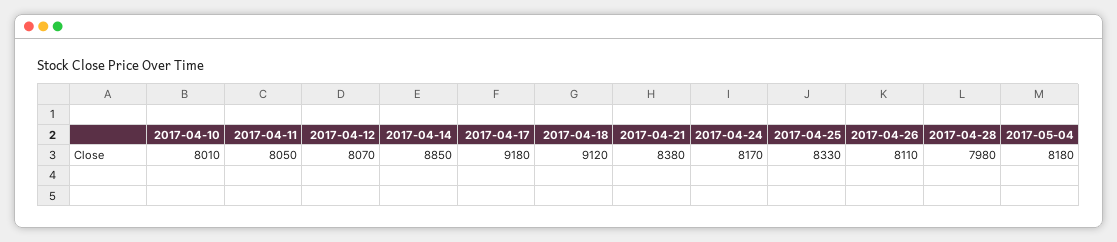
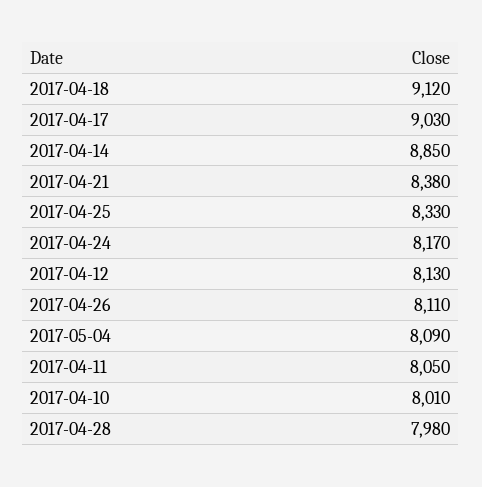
2017-04-12: 8070 -> 8130
2017-04-17: 9180 -> 9030
2017-05-04: 8180 -> 8090

